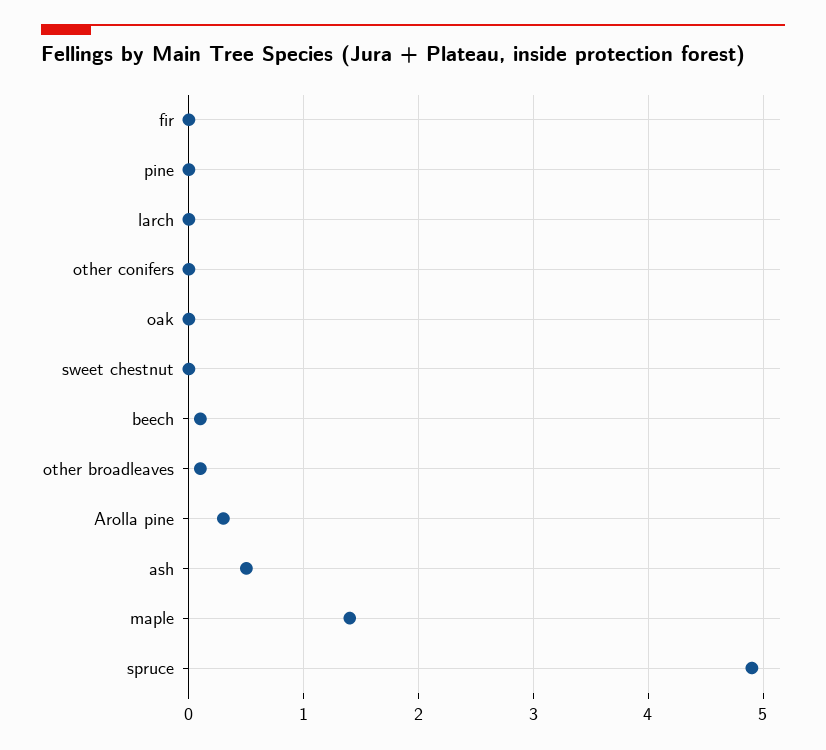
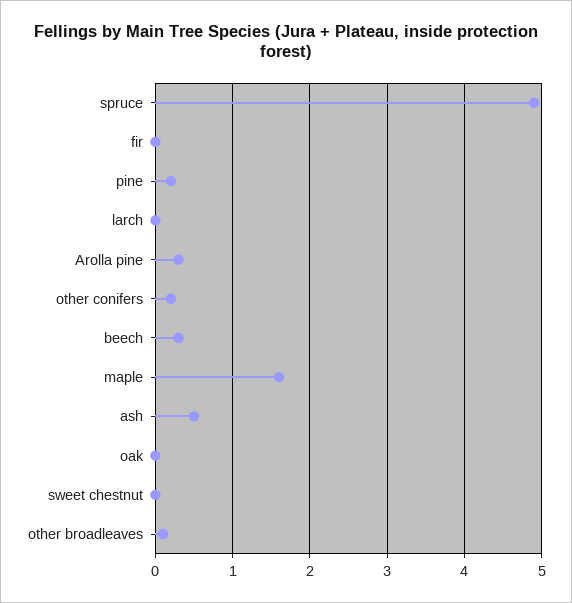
pine: 0 -> 0.2
other conifers: 0 -> 0.2
beech: 0.1 -> 0.3
maple: 1.4 -> 1.6

